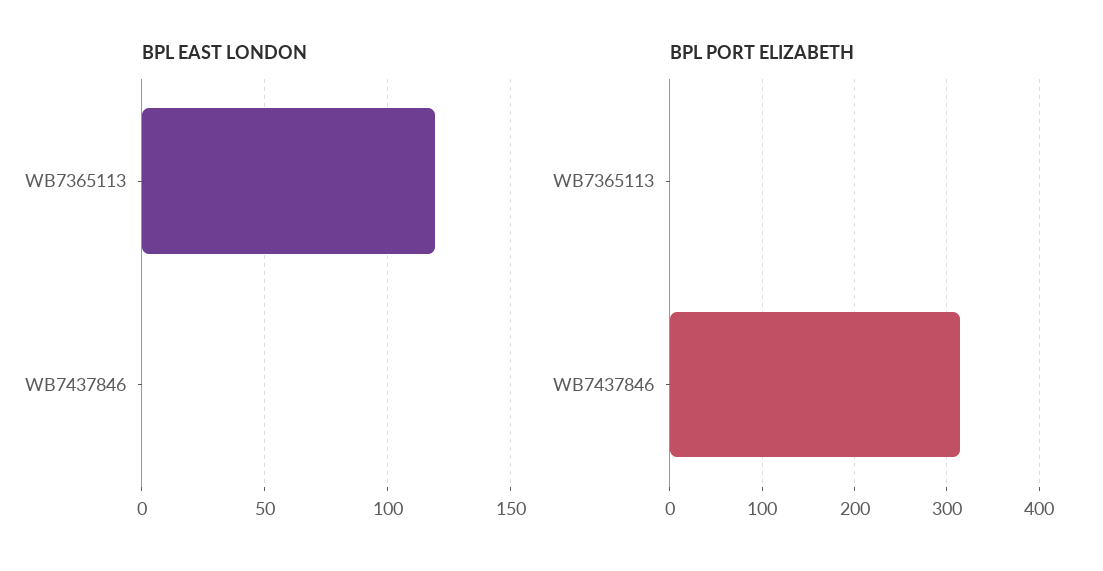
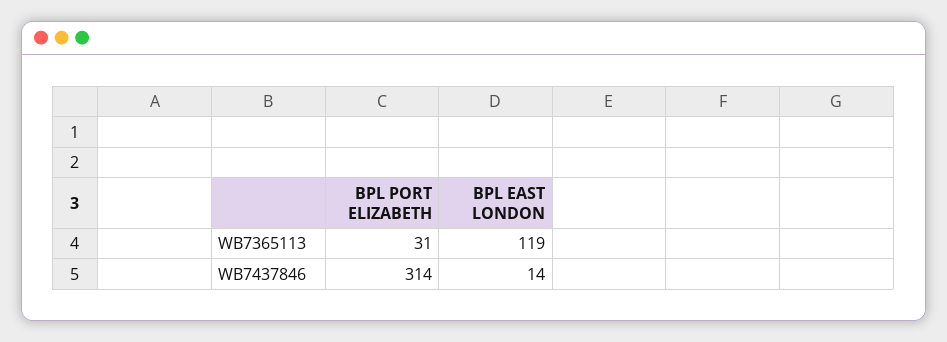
BPL EAST LONDON, WB7437846: 0 -> 14
BPL PORT ELIZABETH, WB7365113: 0 -> 31

